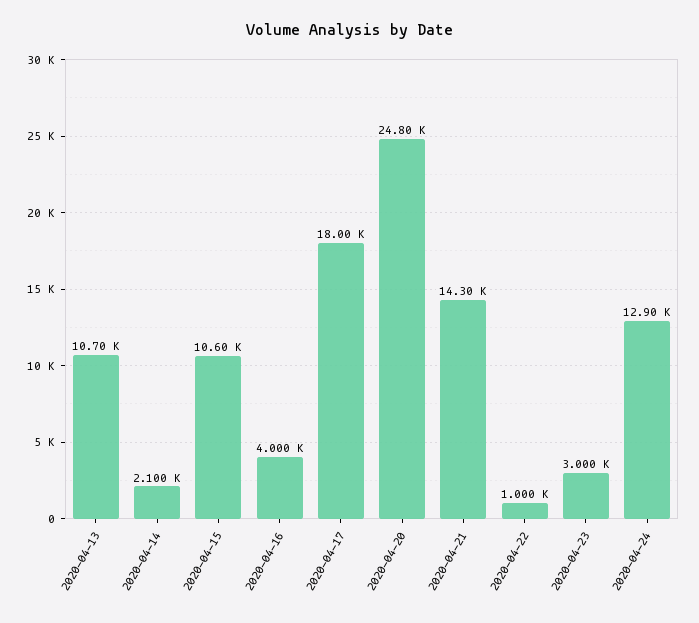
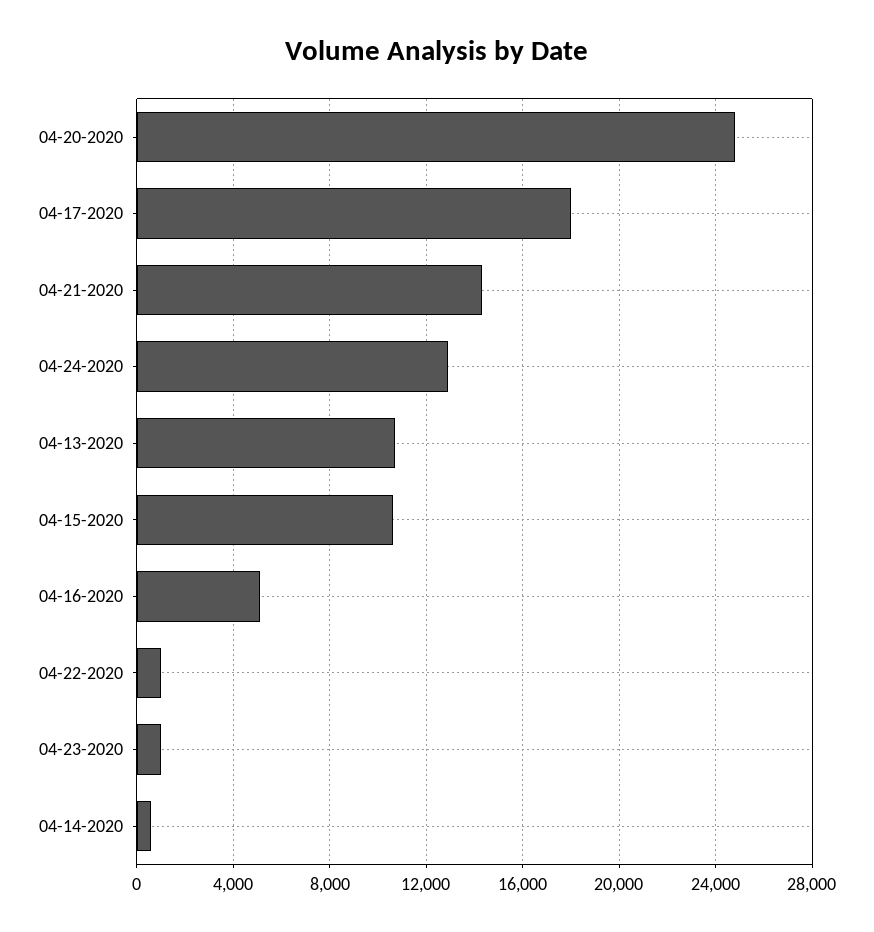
2020-04-14: 2100 -> 500
2020-04-16: 4000 -> 5000
2020-04-23: 3000 -> 1000

